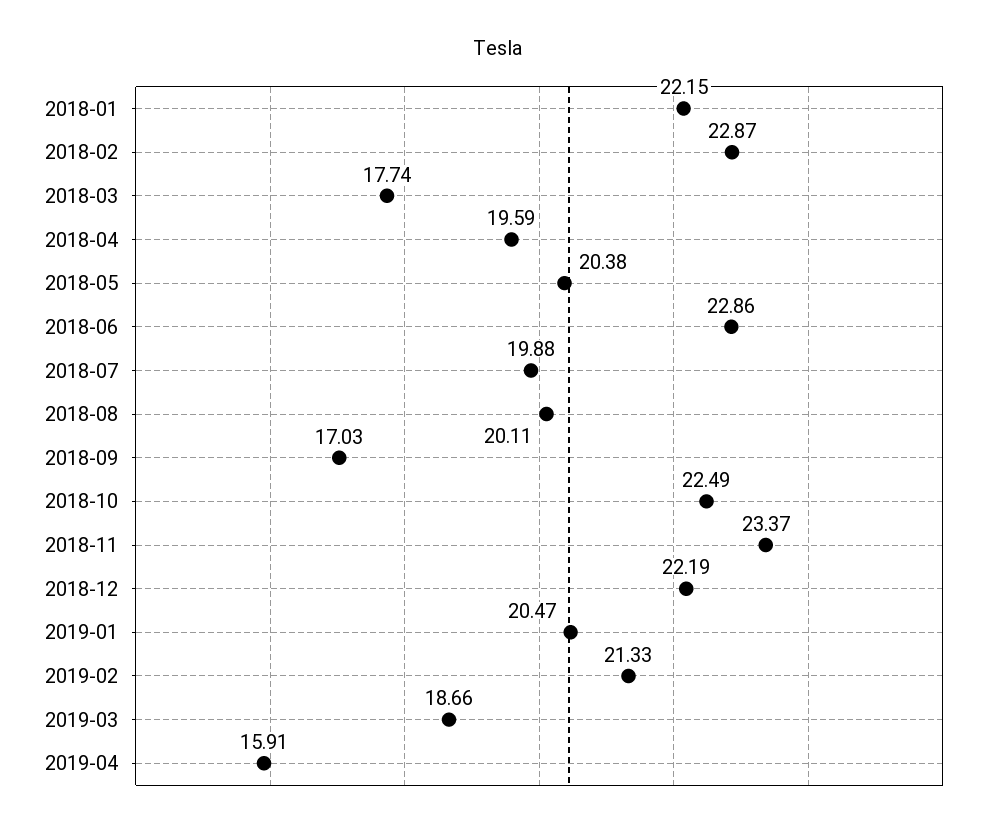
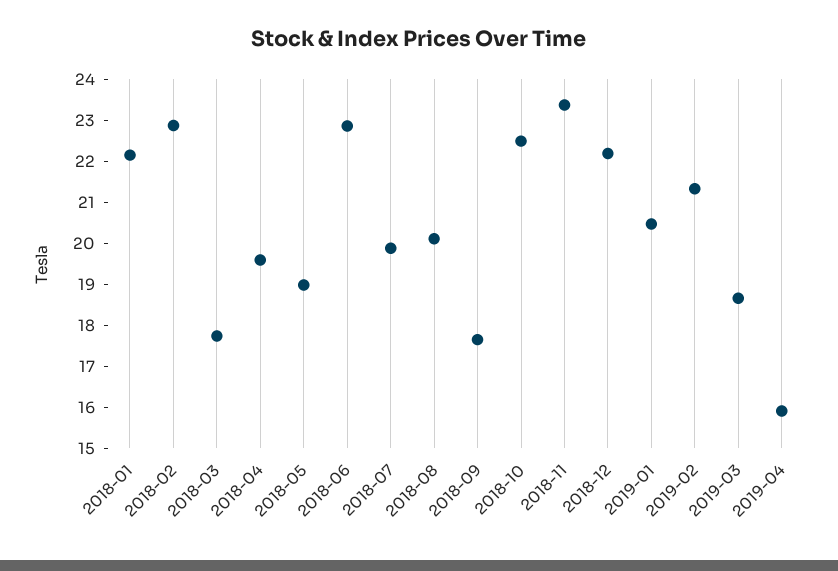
2018-05: 20.38 -> 19
2018-09: 17.03 -> 17.6

